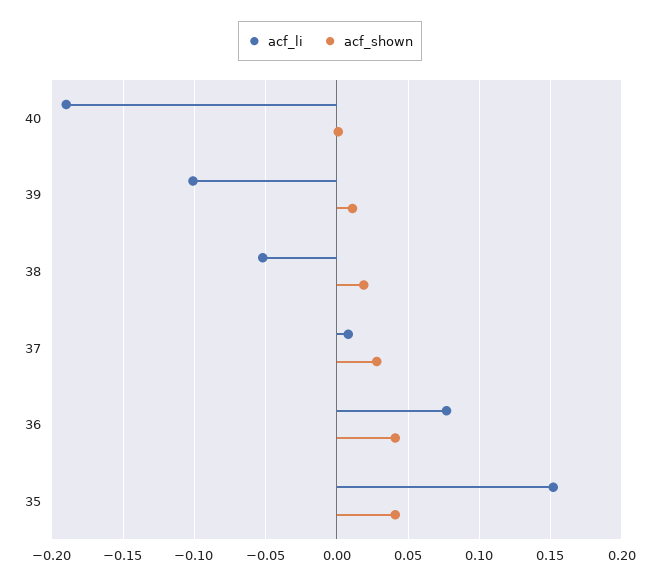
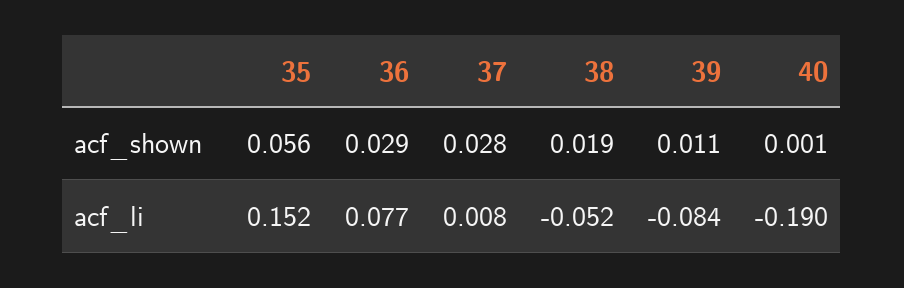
acf_li, 39: -0.1 -> -0.084
acf_shown, 36: 0.04 -> 0.029
acf_shown, 35: 0.04 -> 0.056

